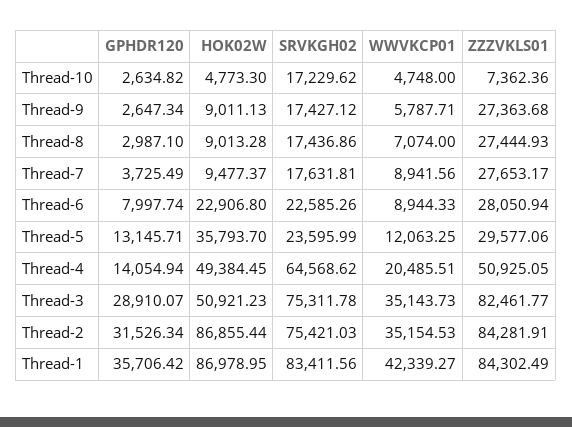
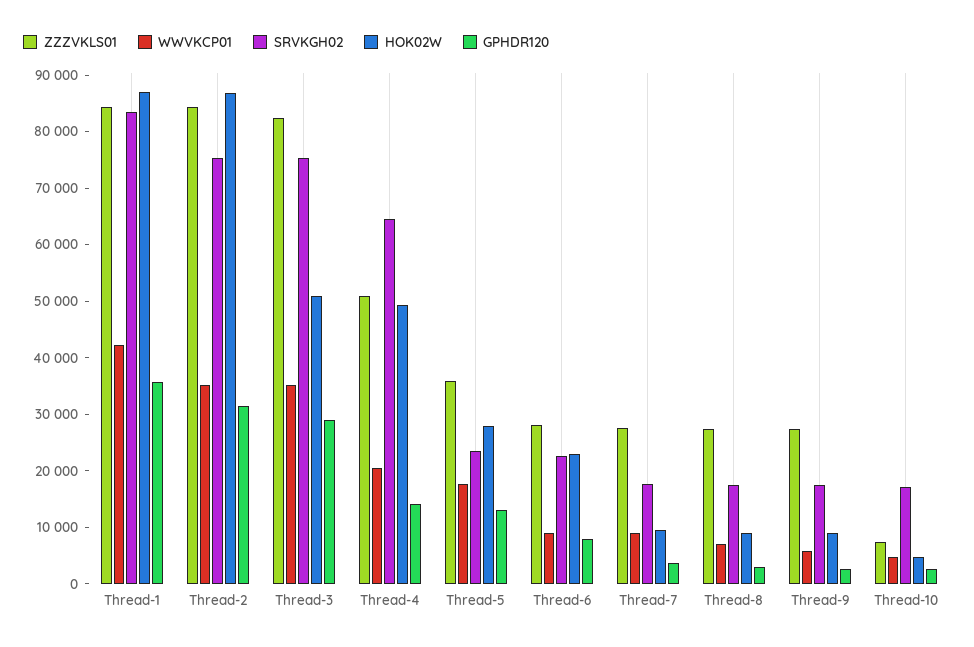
HOK02W, Thread-5: 35793.7 -> 28000
WWVKCP01, Thread-5: 12063.25 -> 18000
ZZZVKLS01, Thread-5: 29577.06 -> 36000

